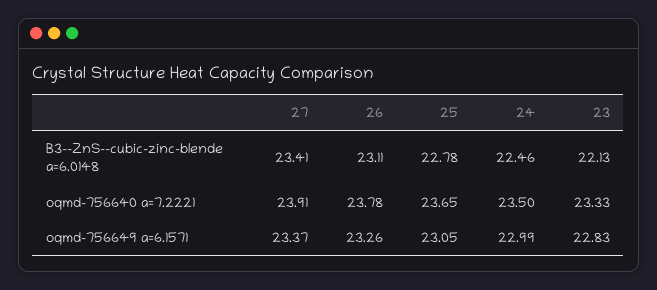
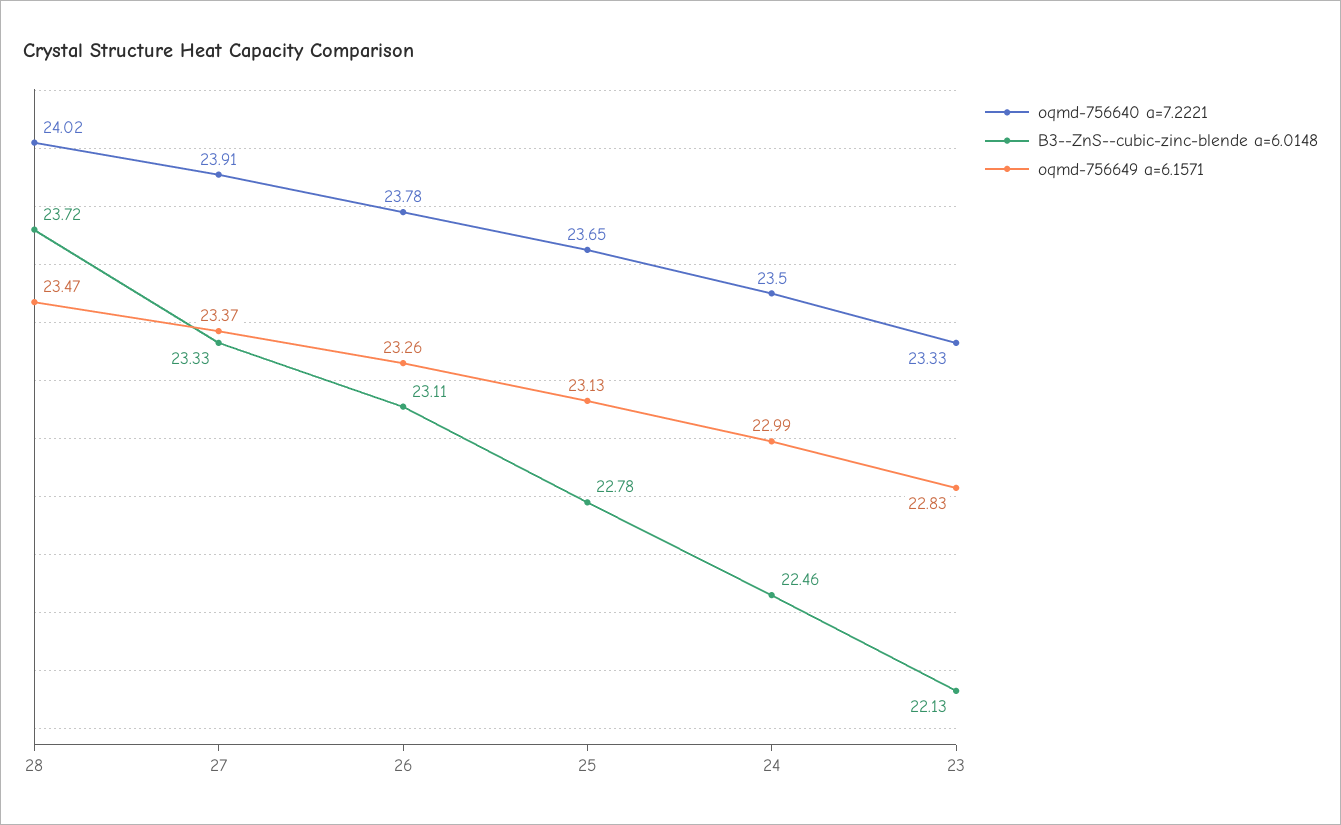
B3--ZnS--cubic-zinc-blende a=6.0148, 27: 23.41 -> 23.33
oqmd-756649 a=6.1571, 25: 23.05 -> 23.13
oqmd-756640 a=7.2221, 28: none -> 24.02
B3--ZnS--cubic-zinc-blende a=6.0148, 28: none -> 23.72
oqmd-756649 a=6.1571, 28: none -> 23.47

